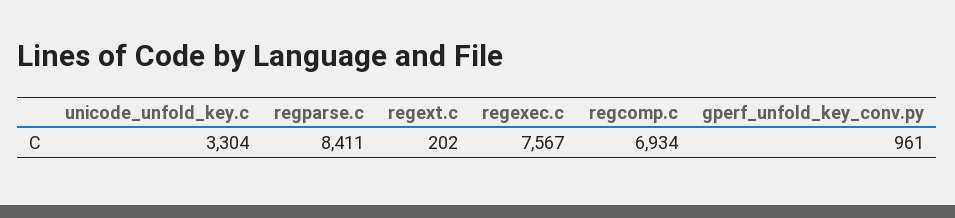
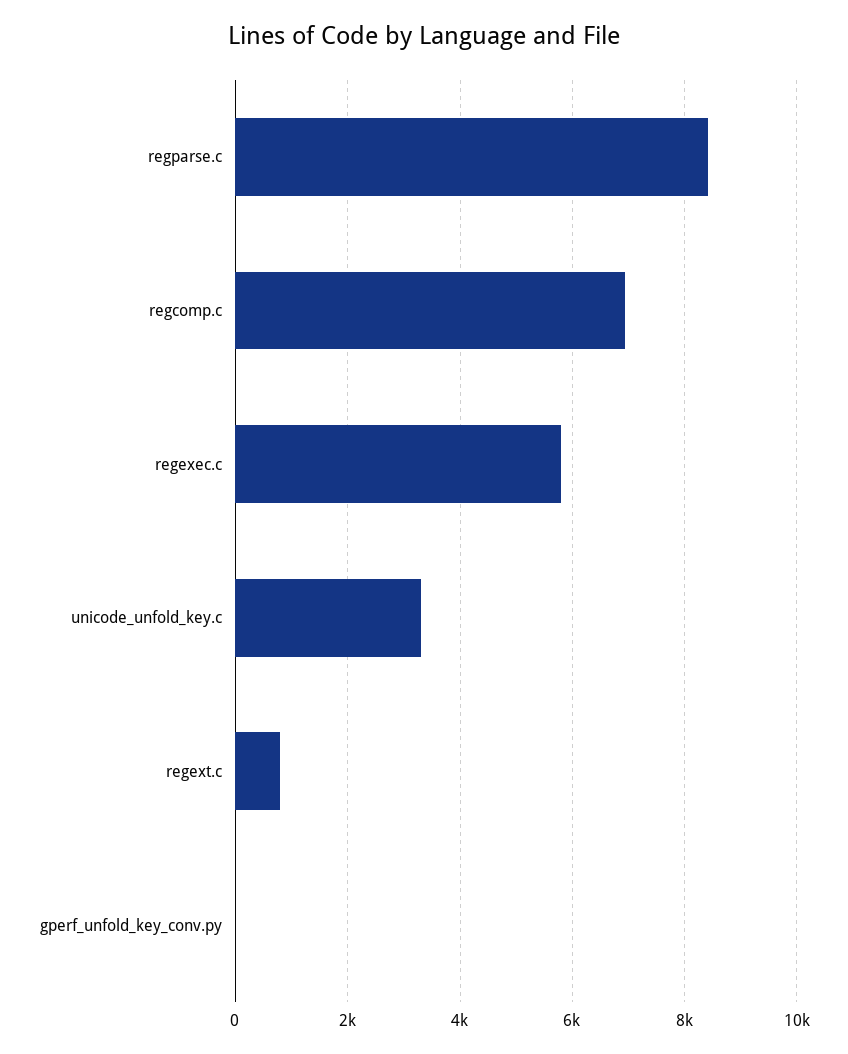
regext.c: 202 -> 800
regexec.c: 7567 -> 5800
gperf_unfold_key_conv.py: 961 -> 0

